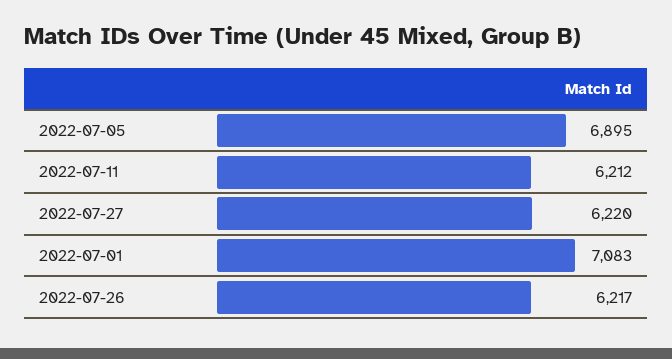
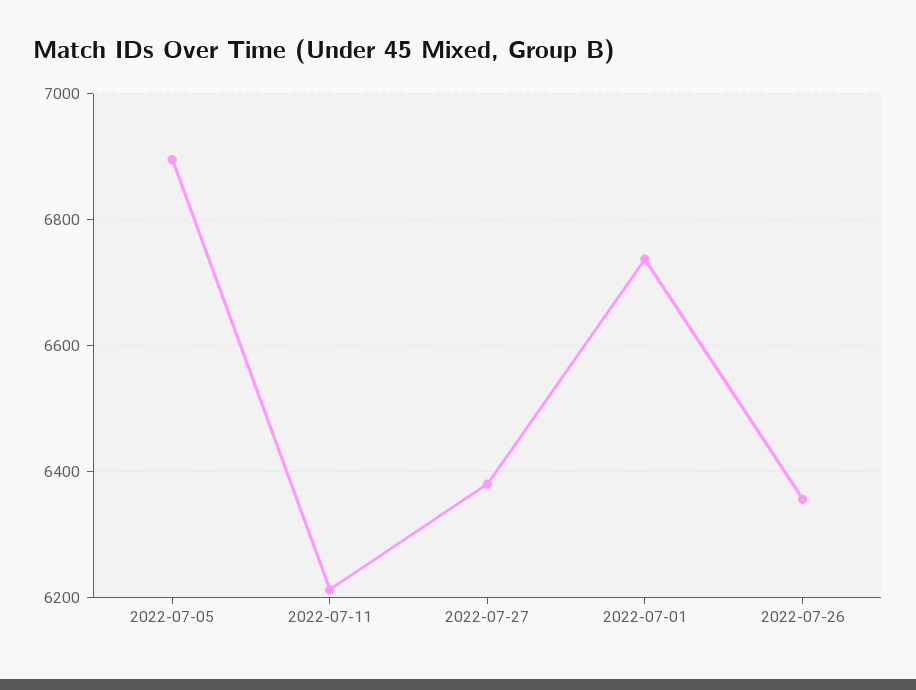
2022-07-27: 6220 -> 6380
2022-07-01: 7083 -> 6740
2022-07-26: 6217 -> 6360

